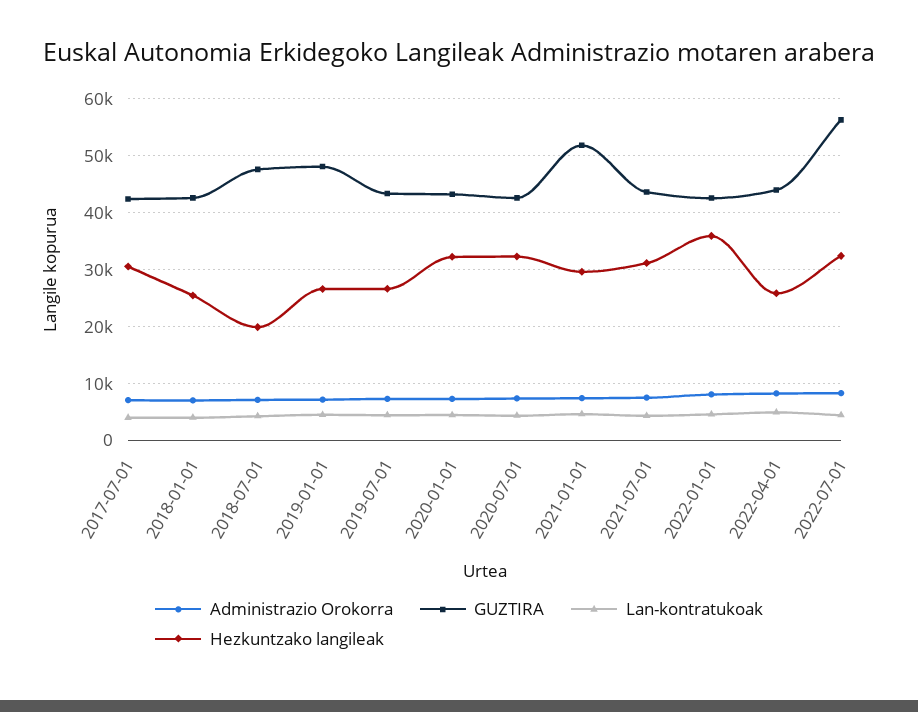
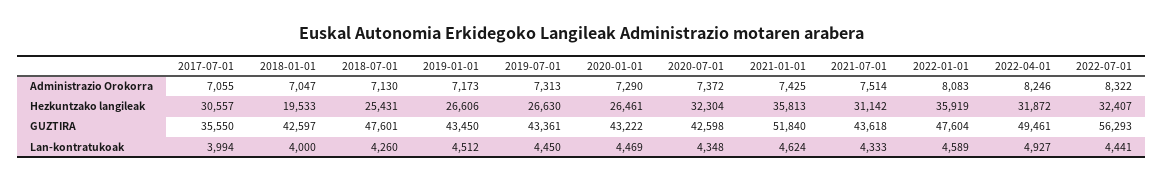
GUZTIRA, 2017-07-01: 42000 -> 35550
Hezkuntzako langileak, 2018-01-01: 26000 -> 19533
Hezkuntzako langileak, 2018-07-01: 20000 -> 25431
GUZTIRA, 2019-01-01: 48000 -> 43450
Hezkuntzako langileak, 2020-01-01: 32000 -> 26461
Hezkuntzako langileak, 2021-01-01: 30000 -> 35813
GUZTIRA, 2022-01-01: 42000 -> 47604
GUZTIRA, 2022-04-01: 44000 -> 49461
Hezkuntzako langileak, 2022-04-01: 26000 -> 31872

